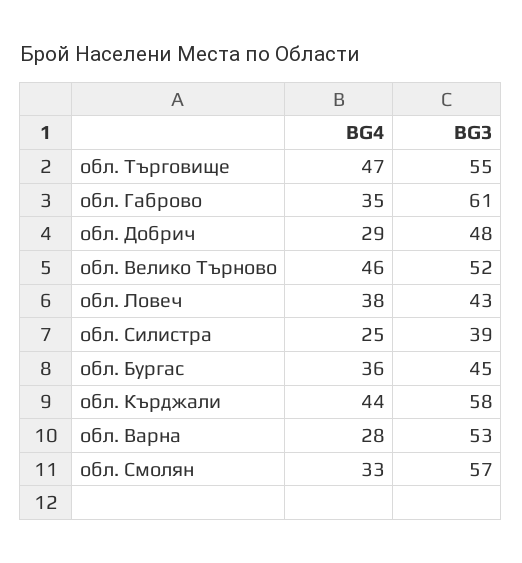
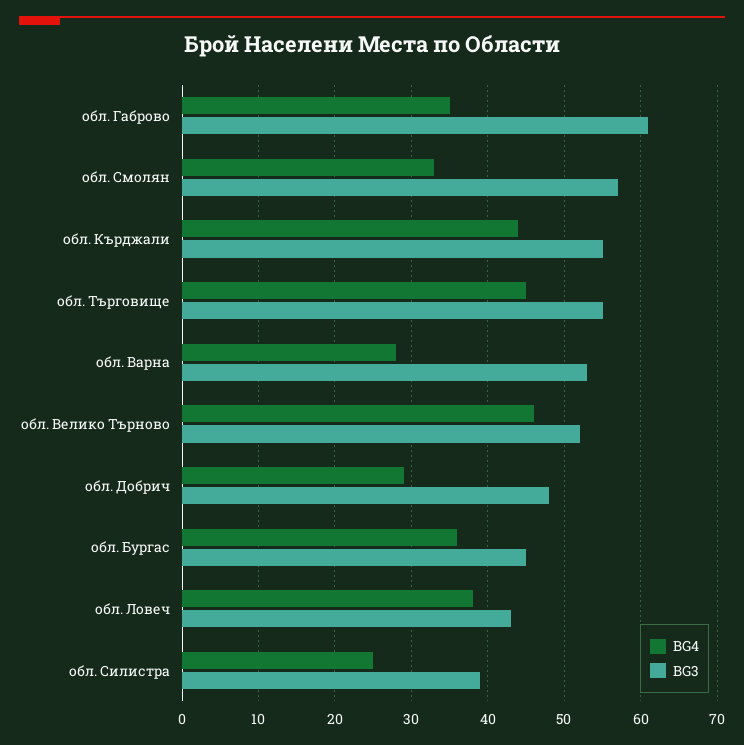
BG4, обл. Търговище: 47 -> 45
BG3, обл. Кърджали: 58 -> 55

